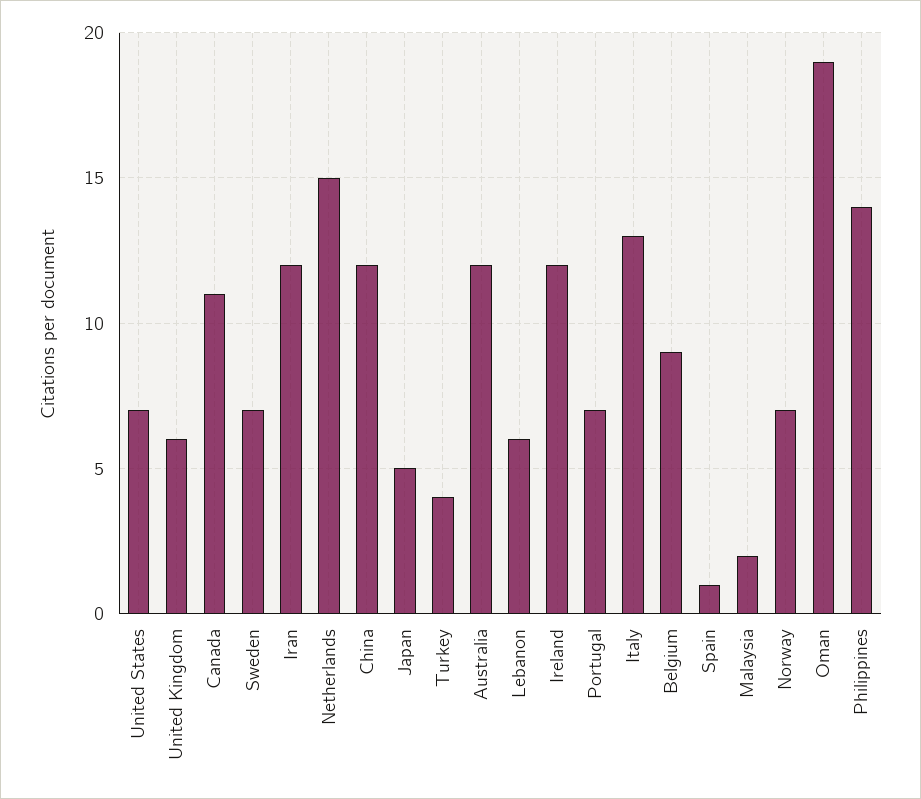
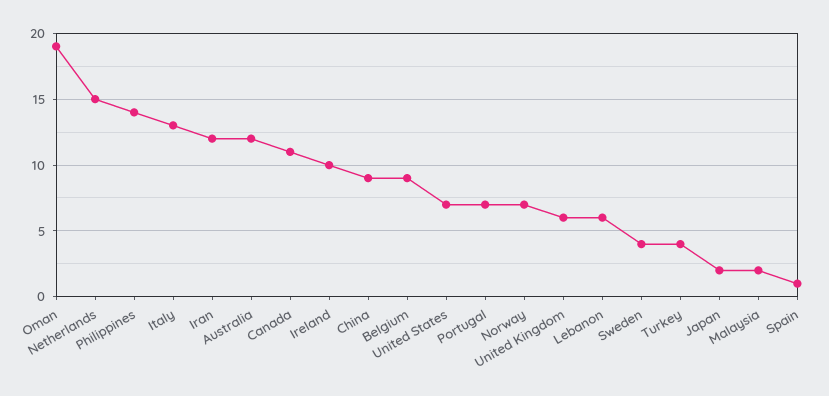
Sweden: 7 -> 4
China: 12 -> 9
Japan: 5 -> 2
Ireland: 12 -> 10

